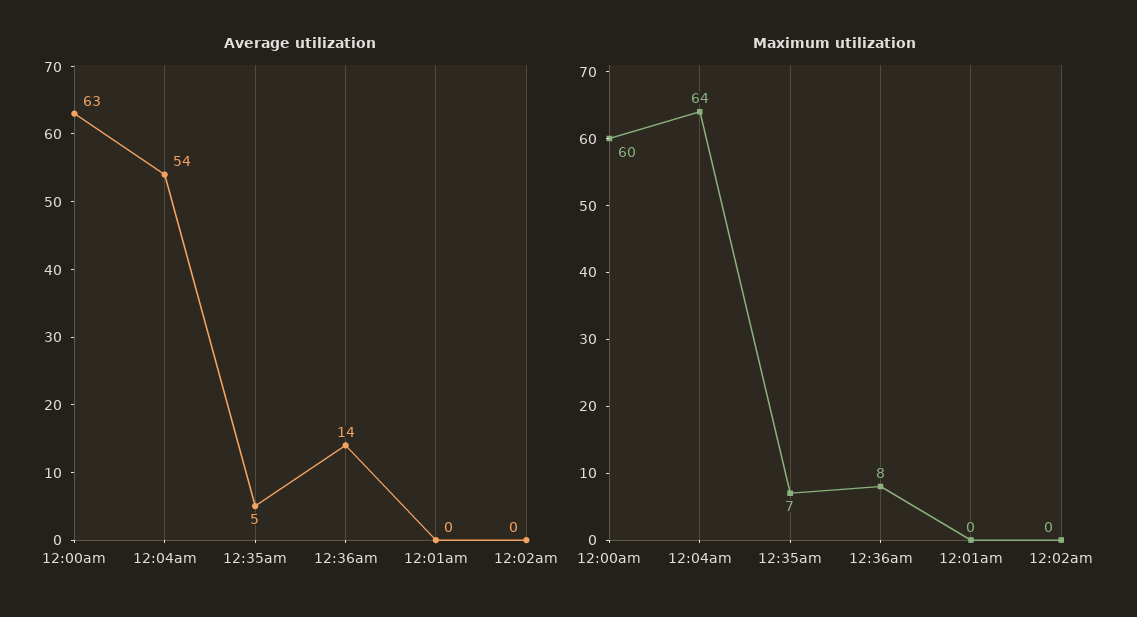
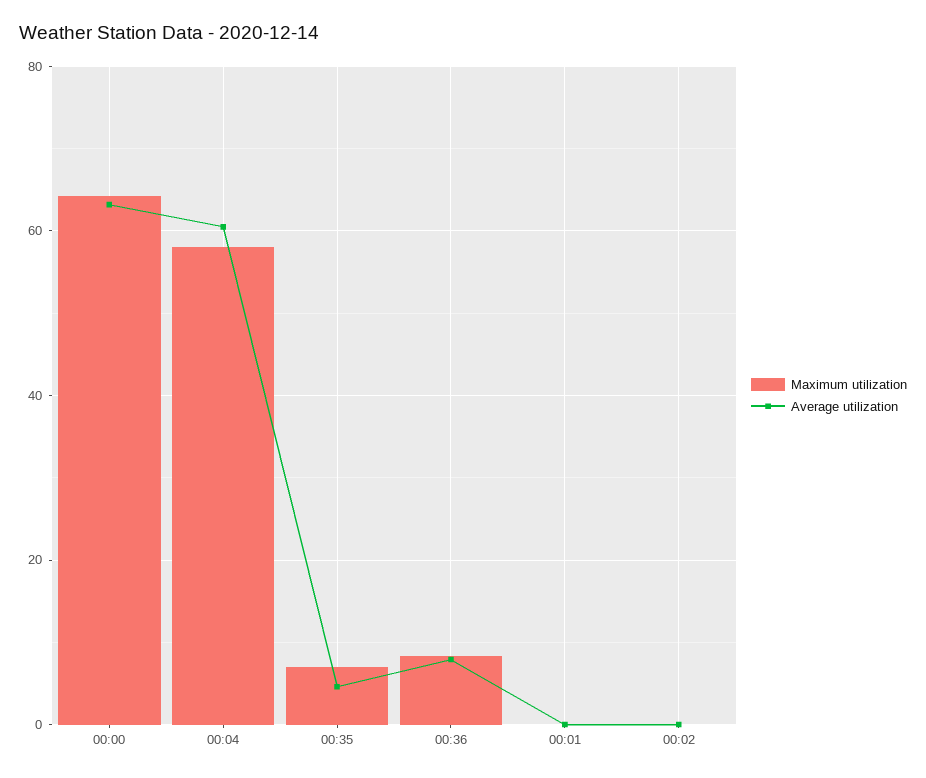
Average utilization, 12:04am: 54 -> 60
Average utilization, 12:36am: 14 -> 8
Maximum utilization, 12:00am: 60 -> 64
Maximum utilization, 12:04am: 64 -> 58

